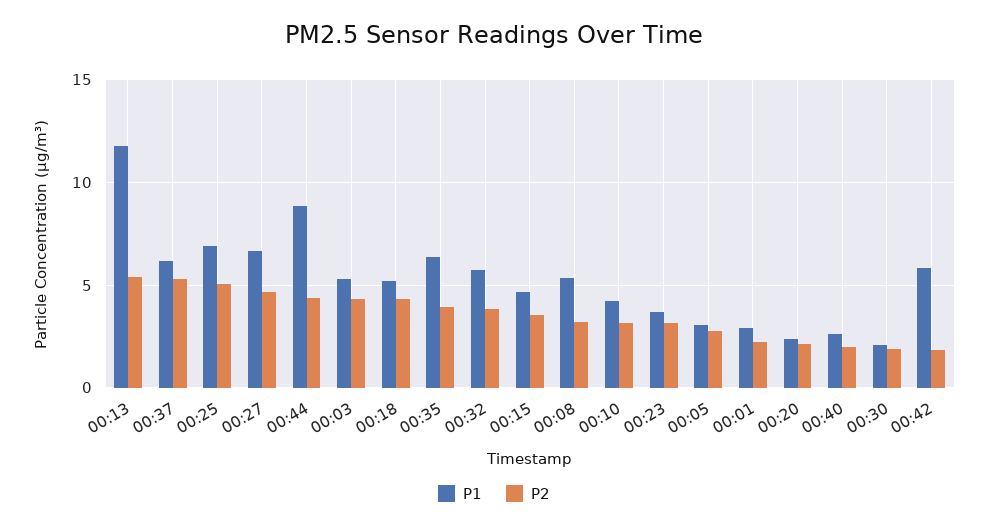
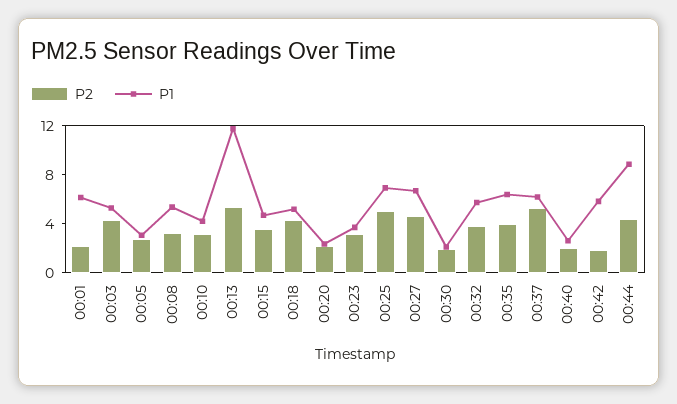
P1, 00:01: 3 -> 6

